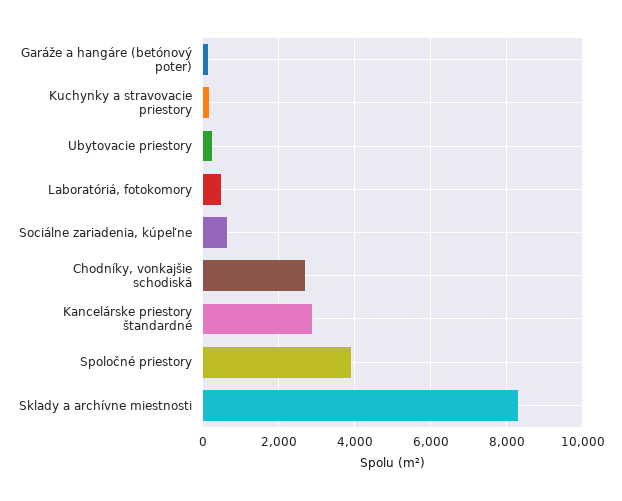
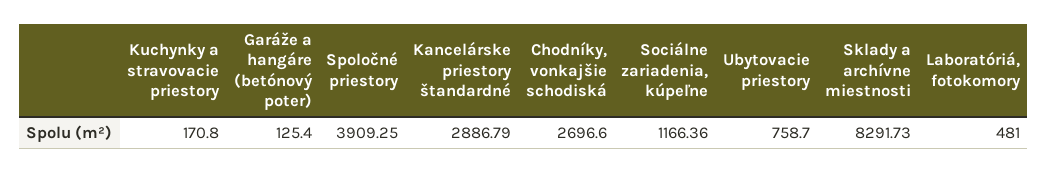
Ubytovacie priestory: 200 -> 758.7
Sociálne zariadenia, kúpeľne: 600 -> 1166.36

